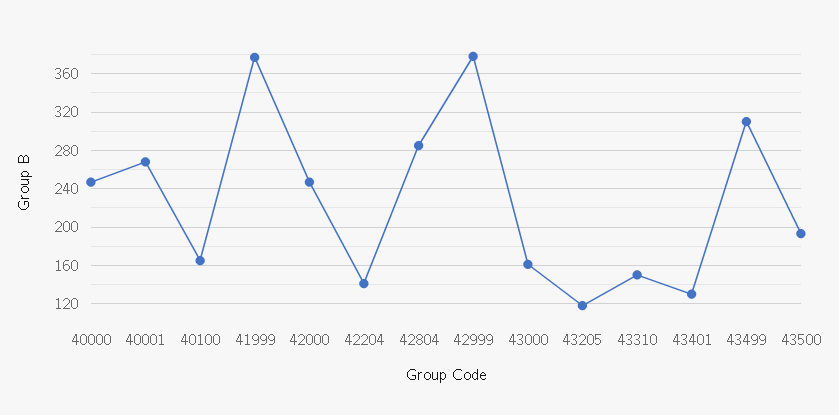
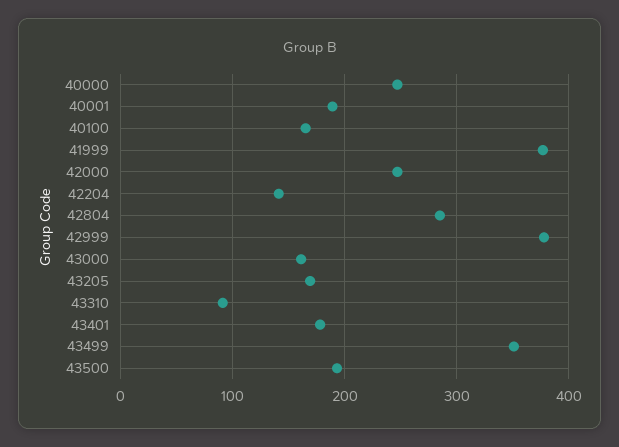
40001: 270 -> 190
43205: 120 -> 170
43310: 150 -> 90
43401: 130 -> 180
43499: 310 -> 350

